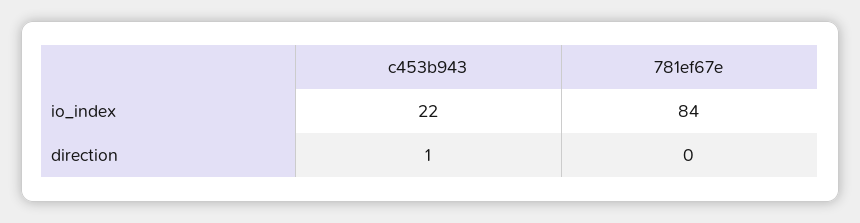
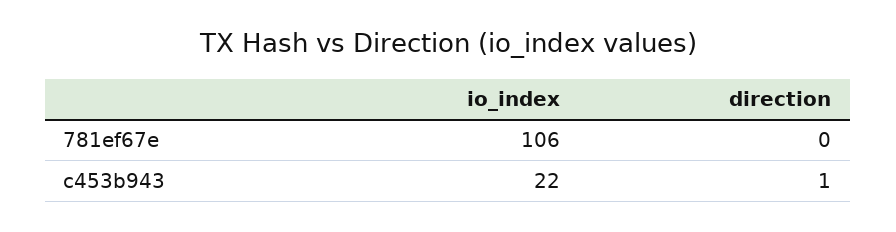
781ef67e, io_index: 84 -> 106

